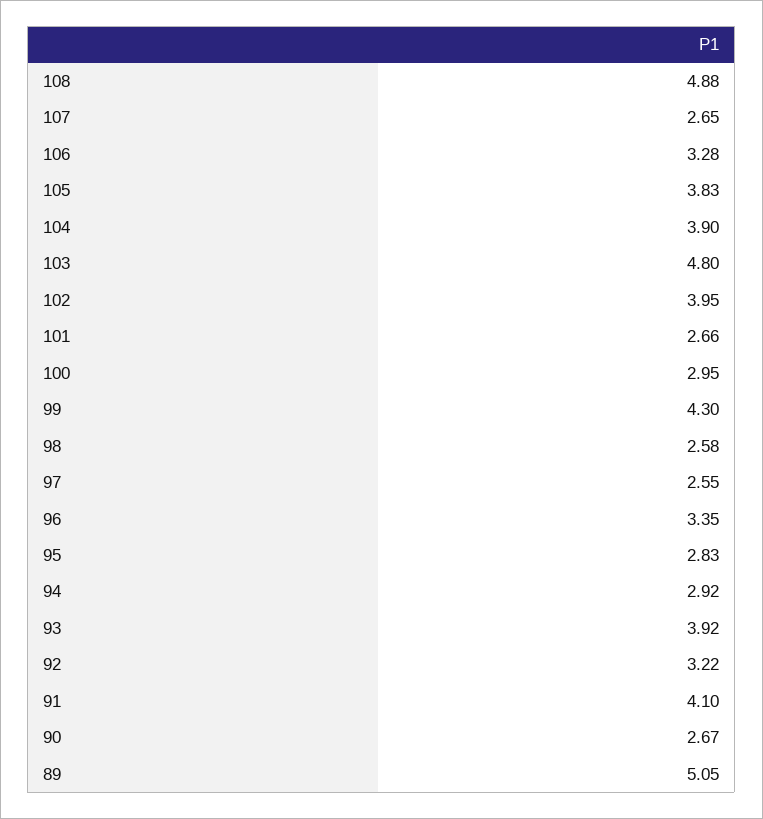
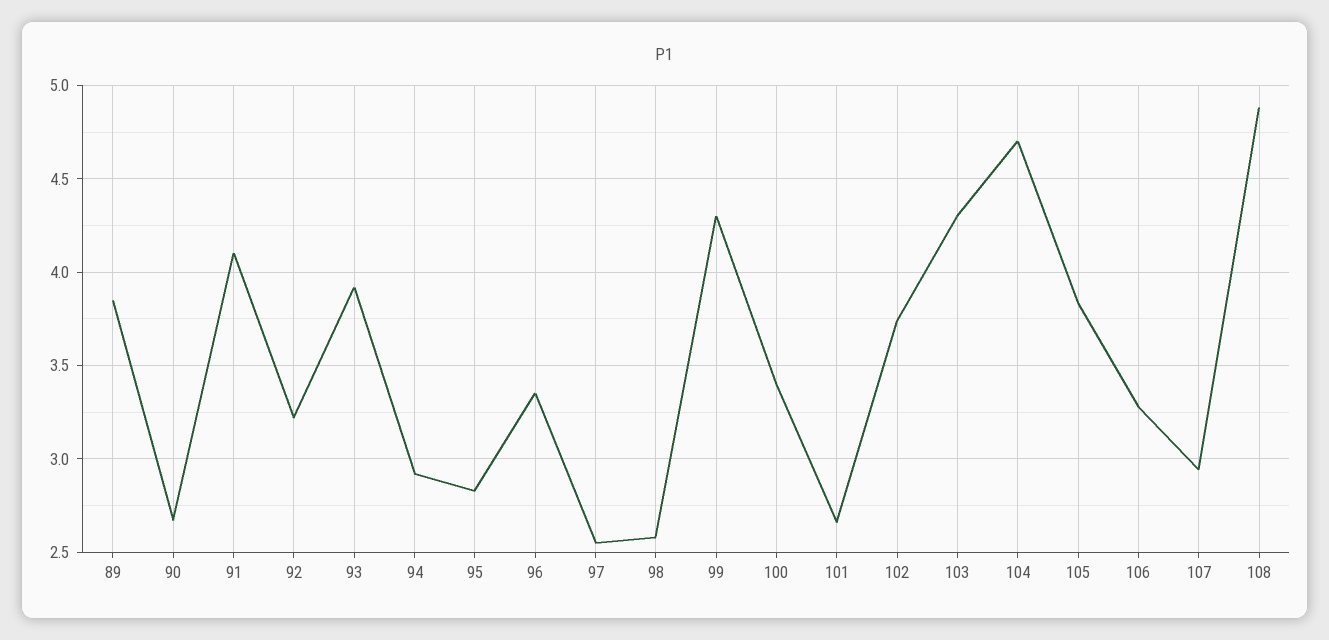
107: 2.65 -> 2.95
104: 3.9 -> 4.7
103: 4.8 -> 4.3
102: 3.95 -> 3.75
100: 2.95 -> 3.4
89: 5.05 -> 3.85

